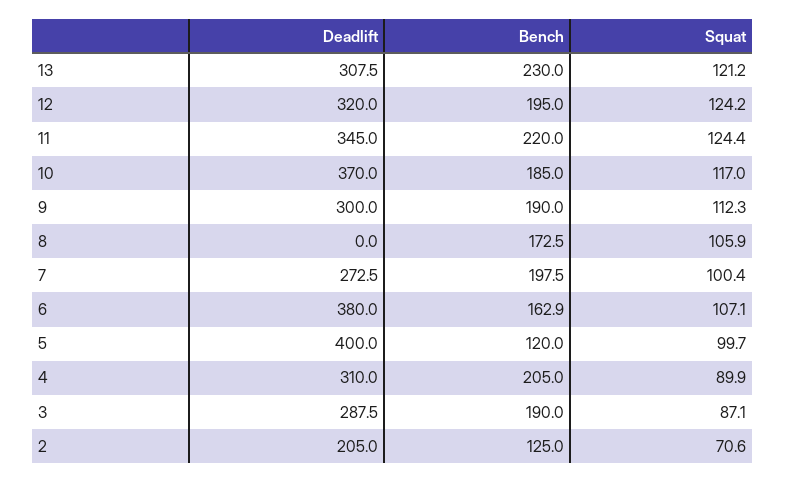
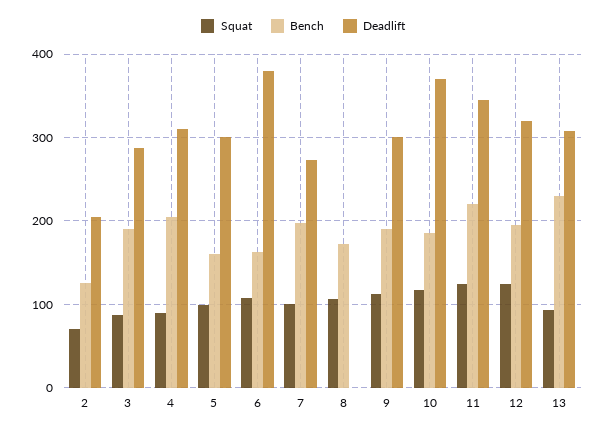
Squat, 13: 121.2 -> 90
Deadlift, 5: 400 -> 300
Bench, 5: 120 -> 160

